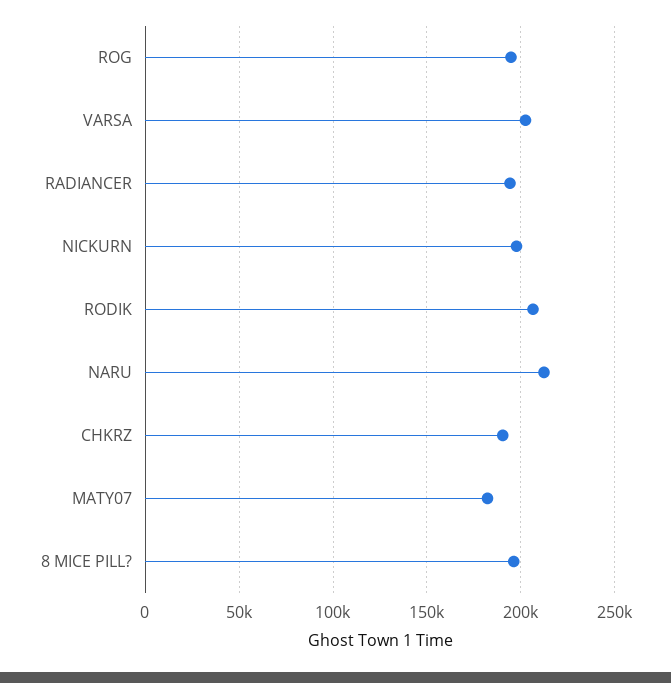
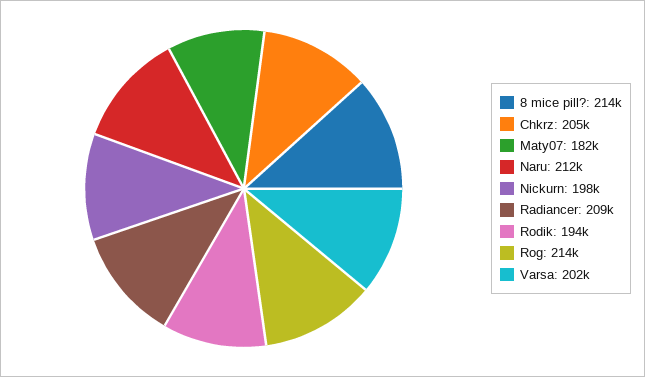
ROG: 195000 -> 214000
RADIANCER: 195000 -> 209000
RODIK: 205000 -> 194000
CHKRZ: 190000 -> 205000
8 MICE PILL?: 195000 -> 214000

